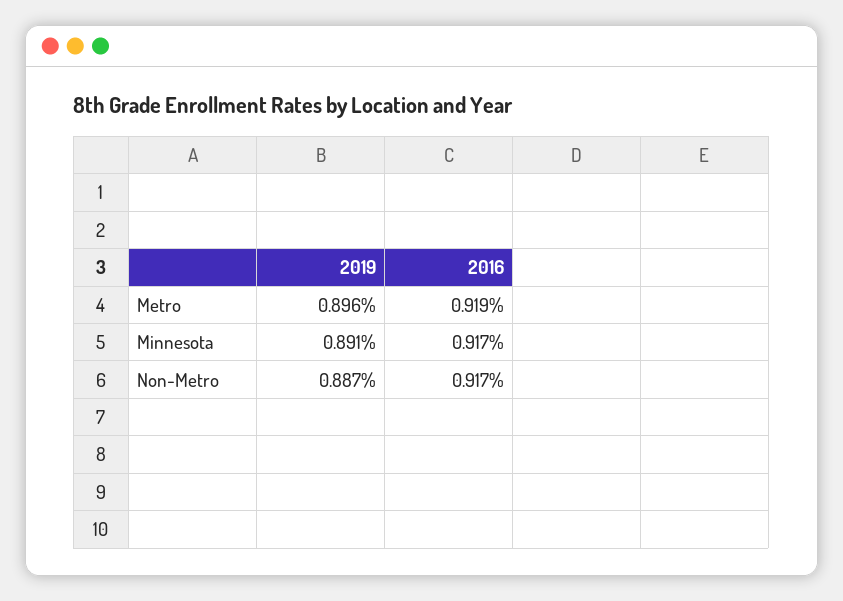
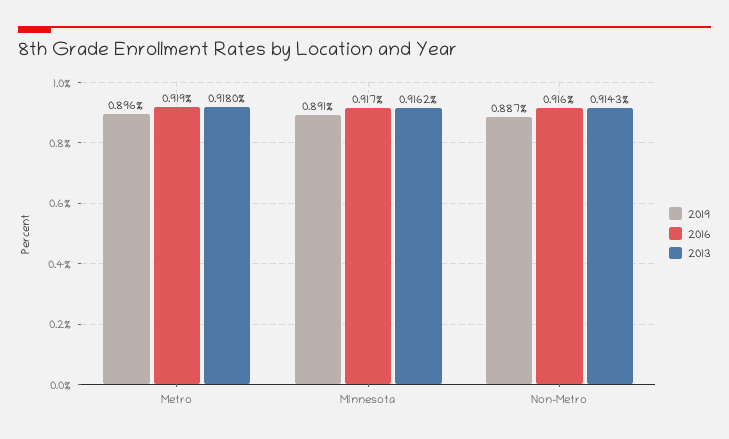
2016, Non-Metro: 0.917 -> 0.916
2013, Metro: none -> 0.918
2013, Minnesota: none -> 0.9162
2013, Non-Metro: none -> 0.9143

